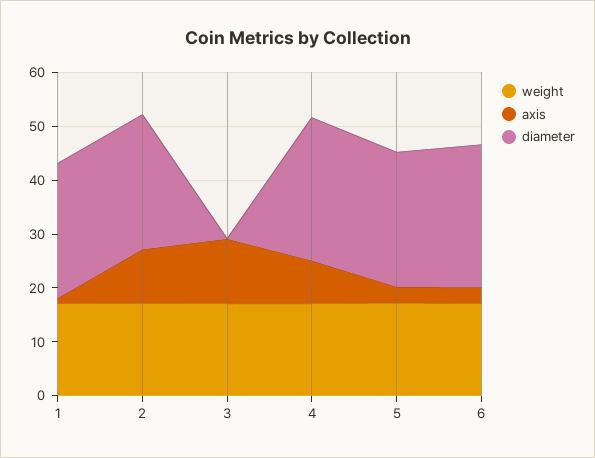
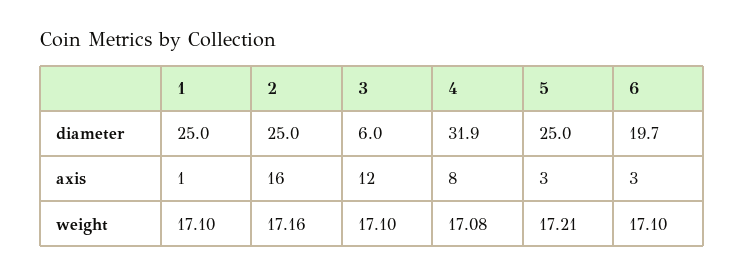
axis, 2: 10 -> 16
diameter, 3: 0 -> 6
diameter, 4: 26 -> 31.9
diameter, 6: 26 -> 19.7

